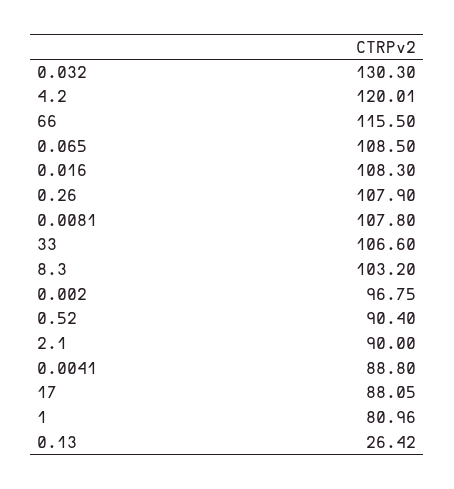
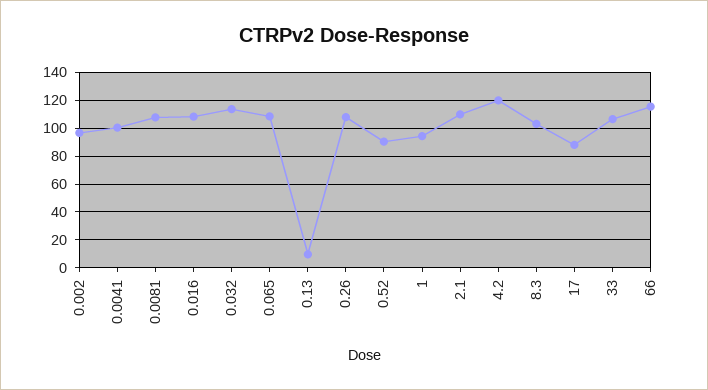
0.032: 130.3 -> 115
2.1: 90 -> 110
0.0041: 88.8 -> 100
1: 80.96 -> 95
0.13: 26.42 -> 10

